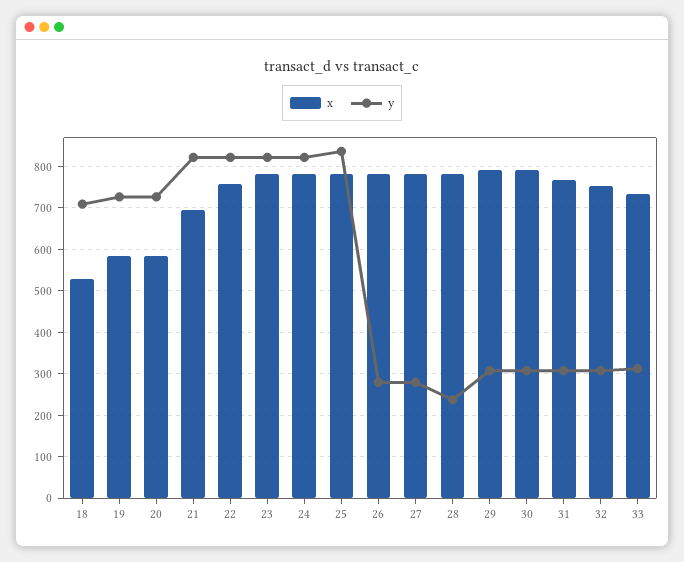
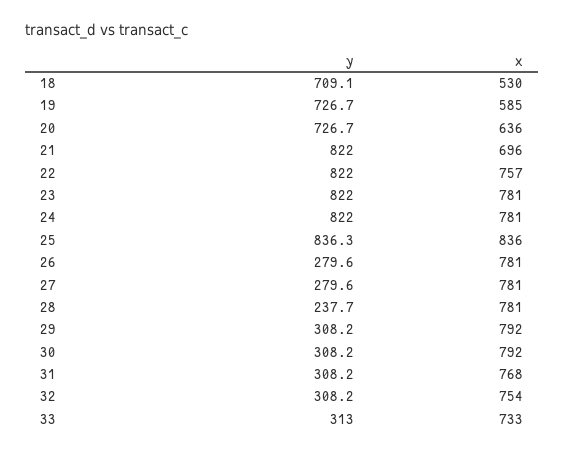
x, 20: 580 -> 636
x, 25: 780 -> 836

